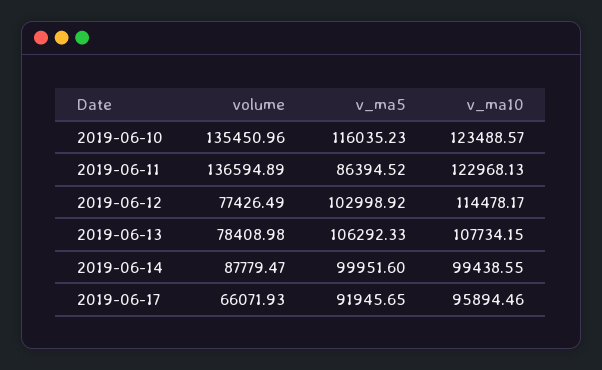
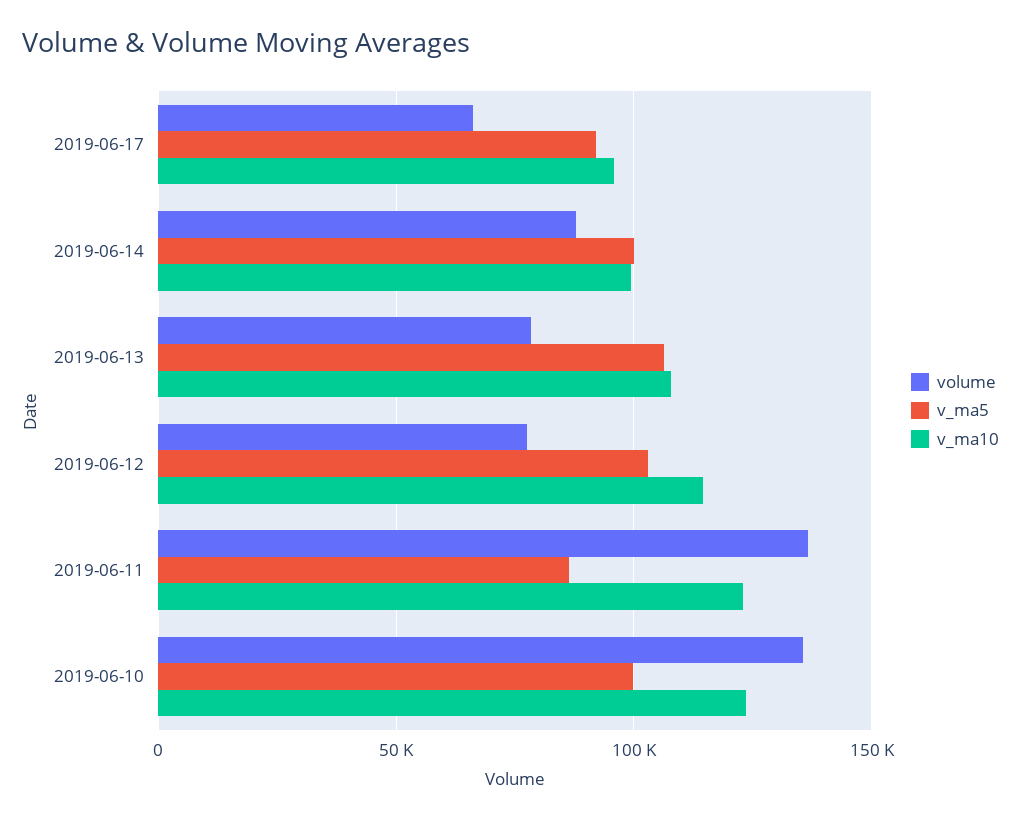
v_ma5, 2019-06-10: 116035.23 -> 100000

